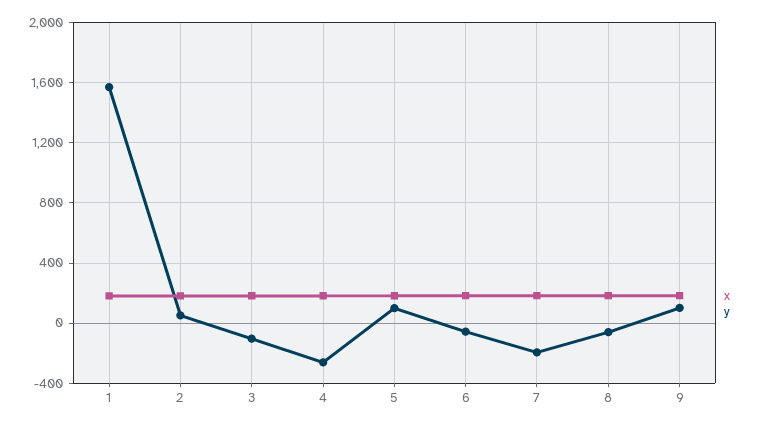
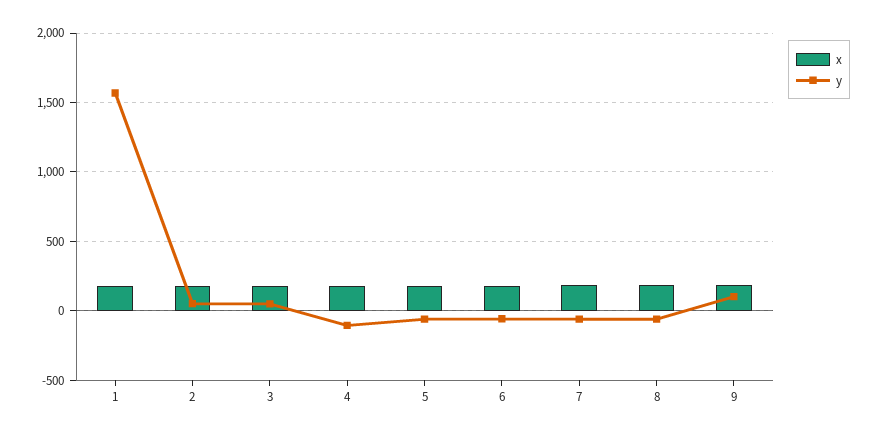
y, 3: -100 -> 50
y, 4: -250 -> -100
y, 5: 100 -> -50
y, 7: -200 -> -50

